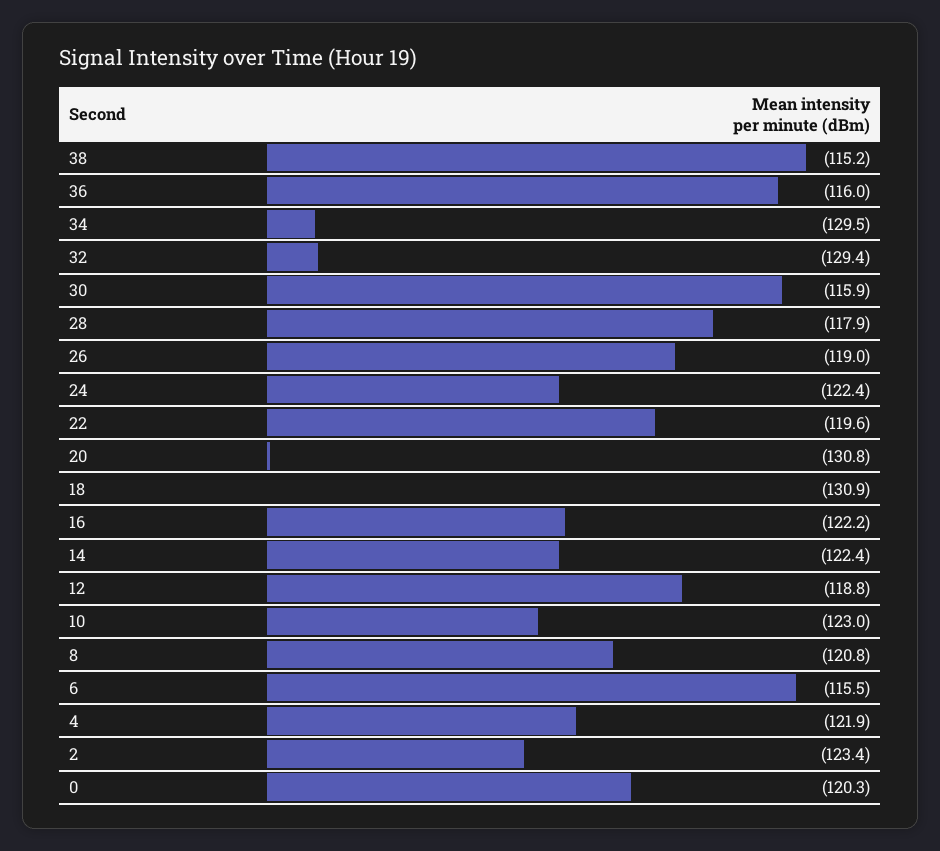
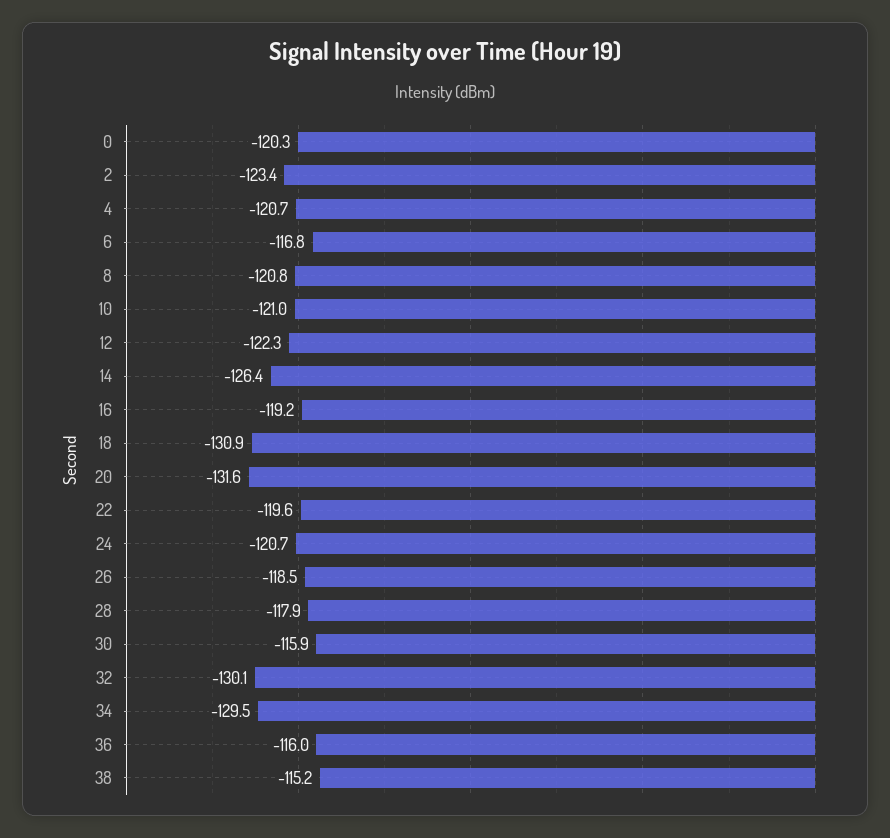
32: -129.4 -> -130.1
26: -119 -> -118.5
24: -122.4 -> -120.7
20: -130.8 -> -131.6
16: -122.2 -> -119.2
14: -122.4 -> -126.4
12: -118.8 -> -122.3
10: -123 -> -121
6: -115.5 -> -116.8
4: -121.9 -> -120.7

